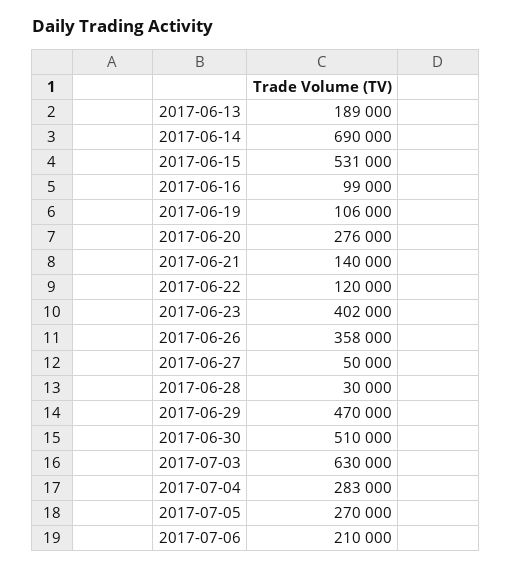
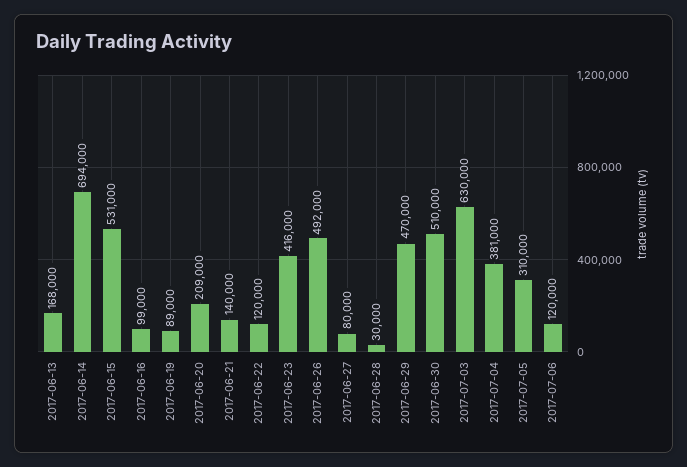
2017-06-13: 189000 -> 168000
2017-06-14: 690000 -> 694000
2017-06-19: 106000 -> 89000
2017-06-20: 276000 -> 209000
2017-06-23: 402000 -> 416000
2017-06-26: 358000 -> 492000
2017-06-27: 50000 -> 80000
2017-07-04: 283000 -> 381000
2017-07-05: 270000 -> 310000
2017-07-06: 210000 -> 120000

